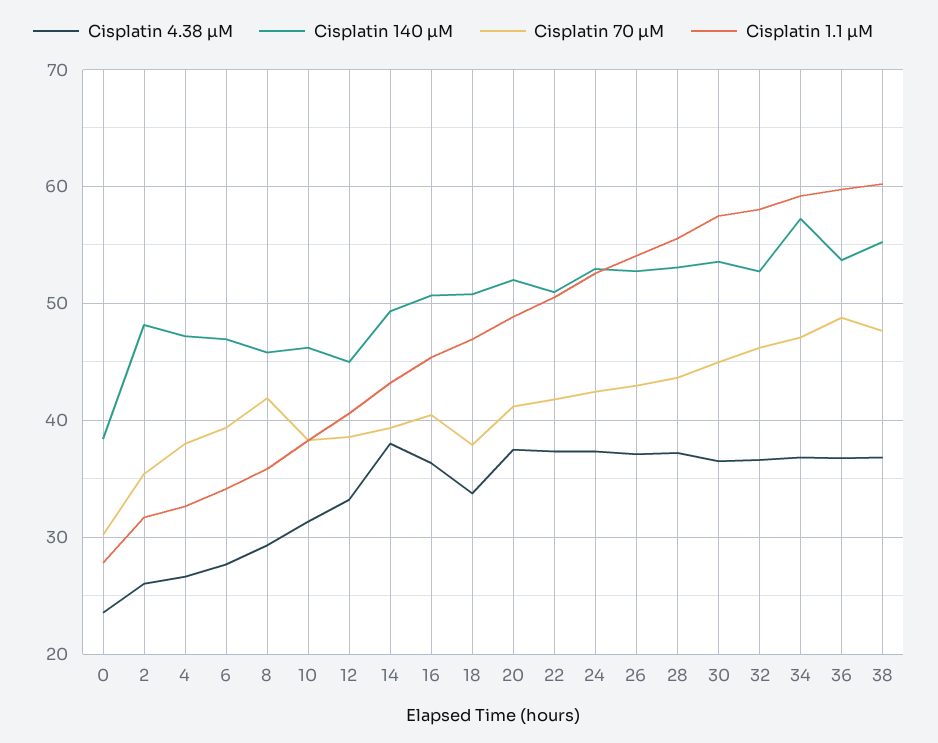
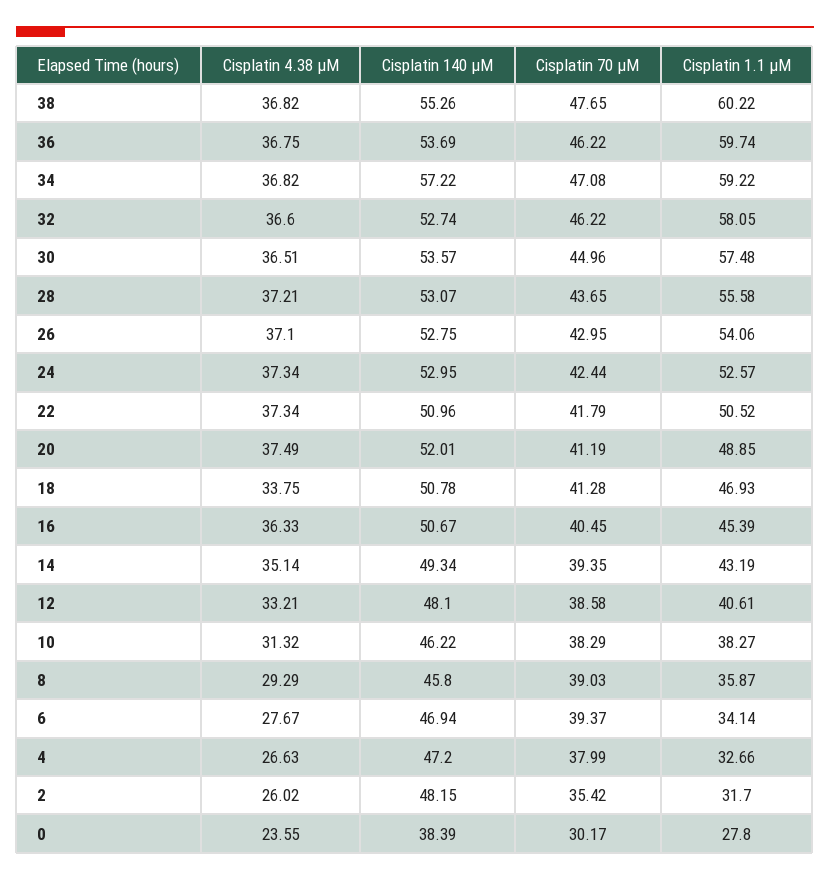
Cisplatin 70 µM, 8: 42 -> 39.03
Cisplatin 140 µM, 12: 45 -> 48.1
Cisplatin 4.38 µM, 14: 38 -> 35.14
Cisplatin 70 µM, 18: 38 -> 41.28
Cisplatin 70 µM, 36: 49 -> 46.22

